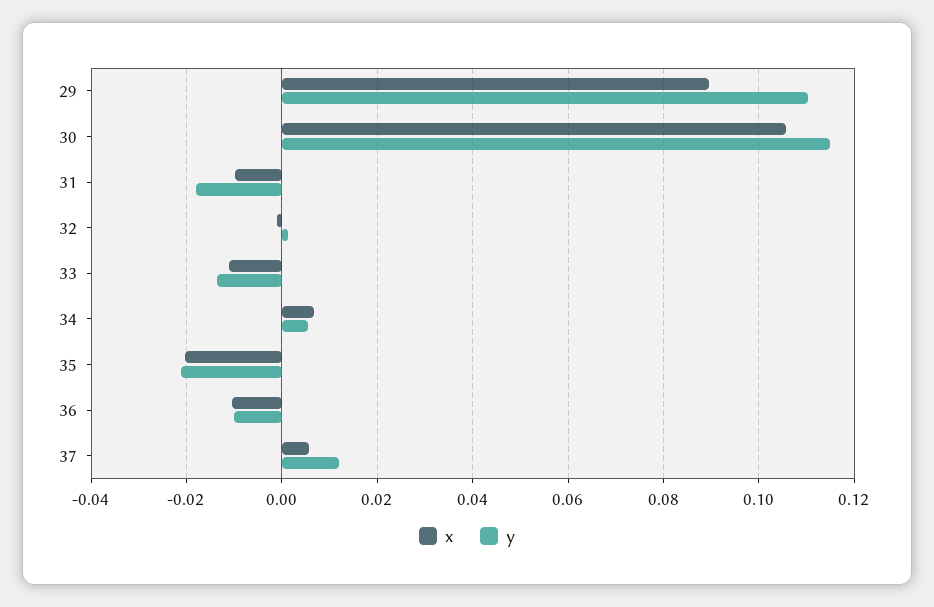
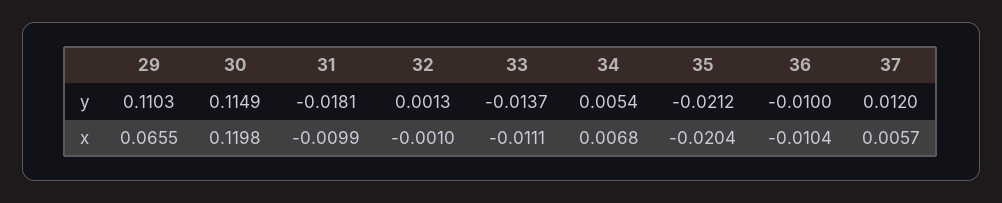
x, 29: 0.09 -> 0.0655
x, 30: 0.106 -> 0.1198

